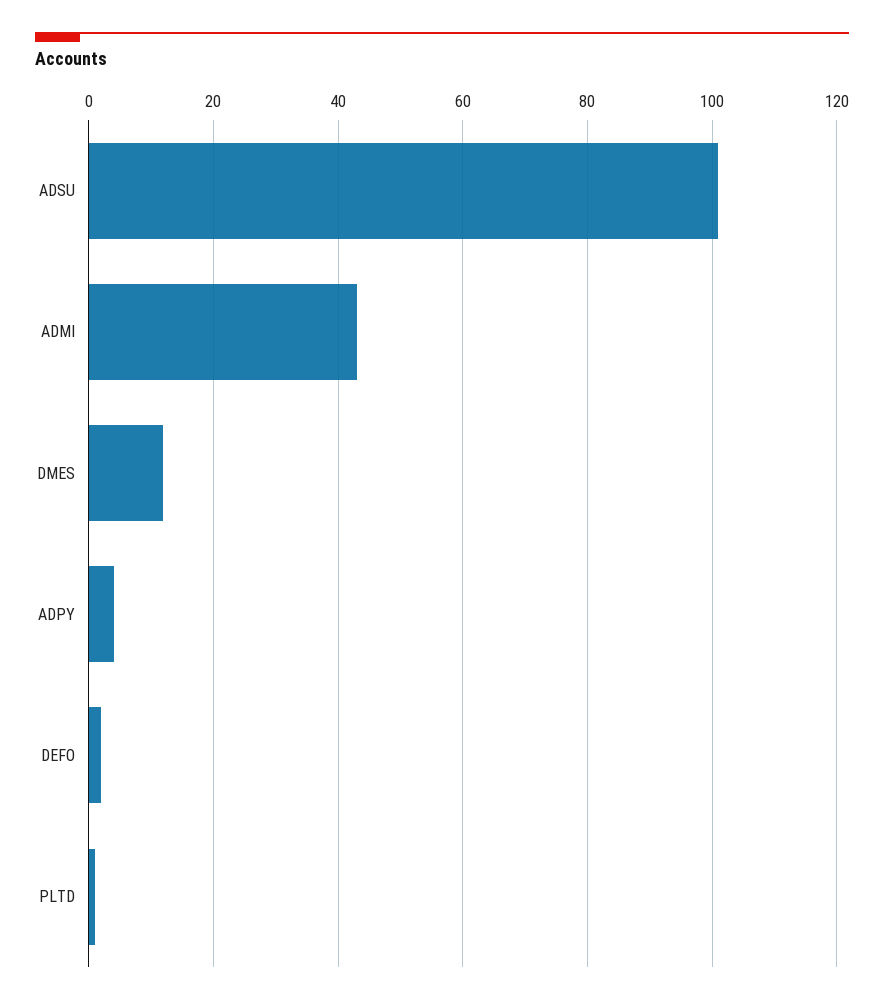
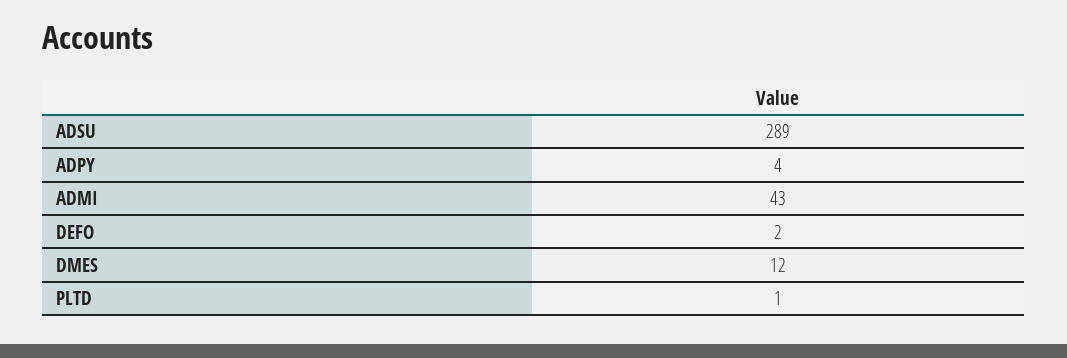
ADSU: 100 -> 289

